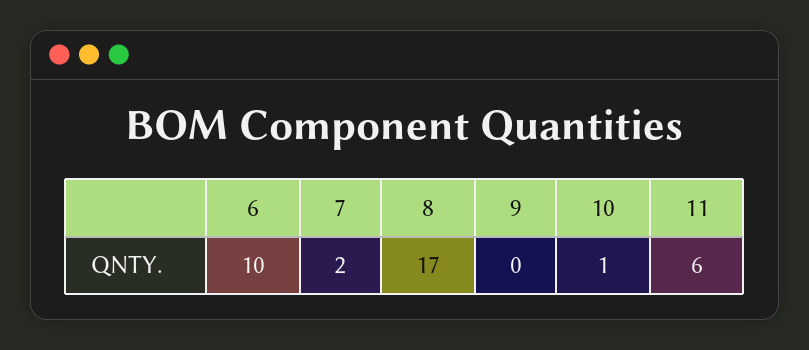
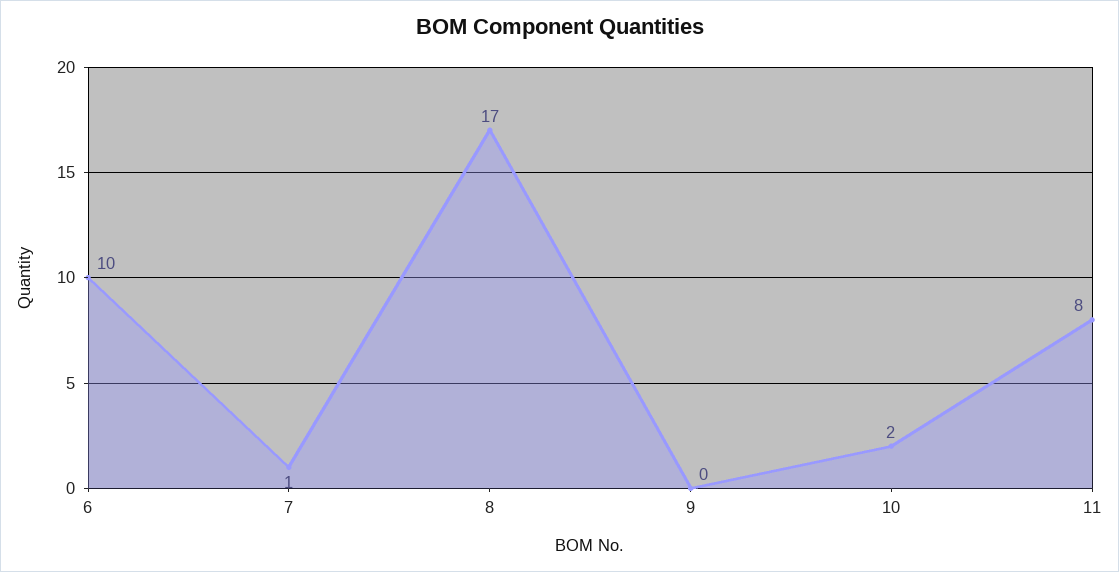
7: 2 -> 1
10: 1 -> 2
11: 6 -> 8

